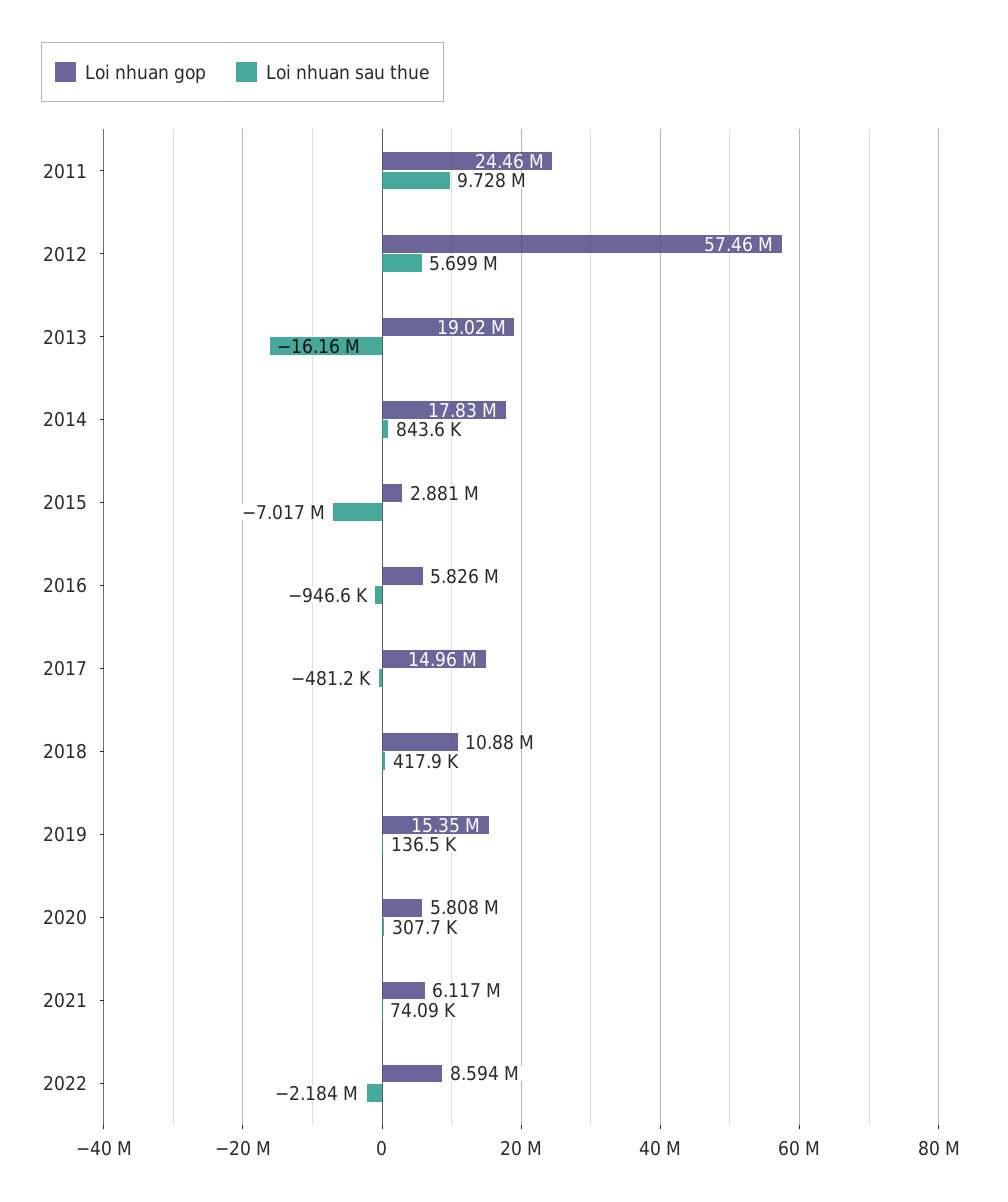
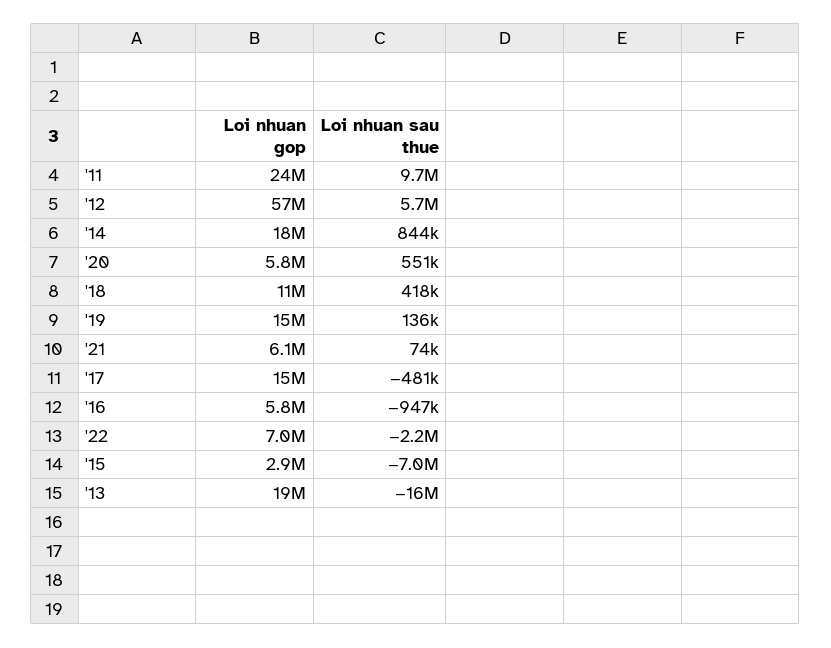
Loi nhuan sau thue, 2020: 307700 -> 551000
Loi nhuan gop, 2022: 8594000 -> 7000000

